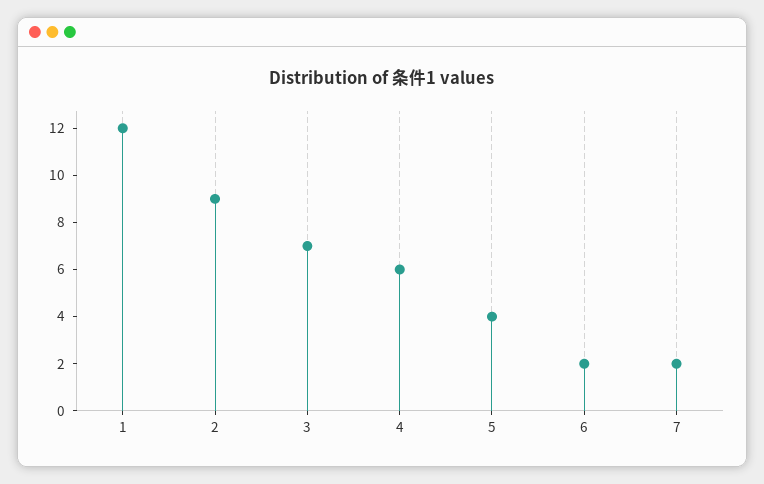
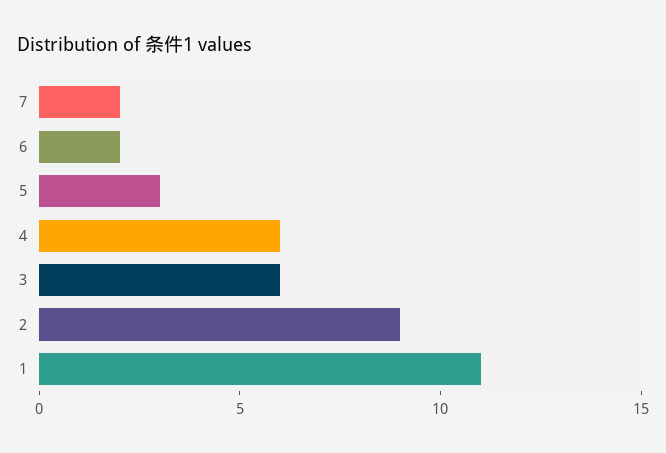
1: 12 -> 11
3: 7 -> 6
5: 4 -> 3

